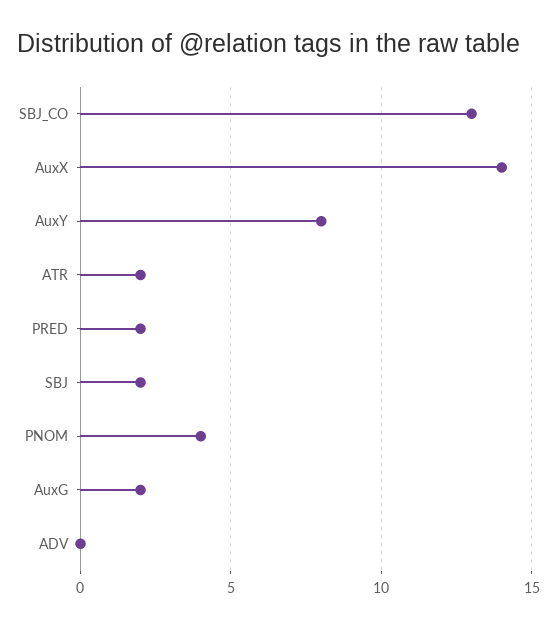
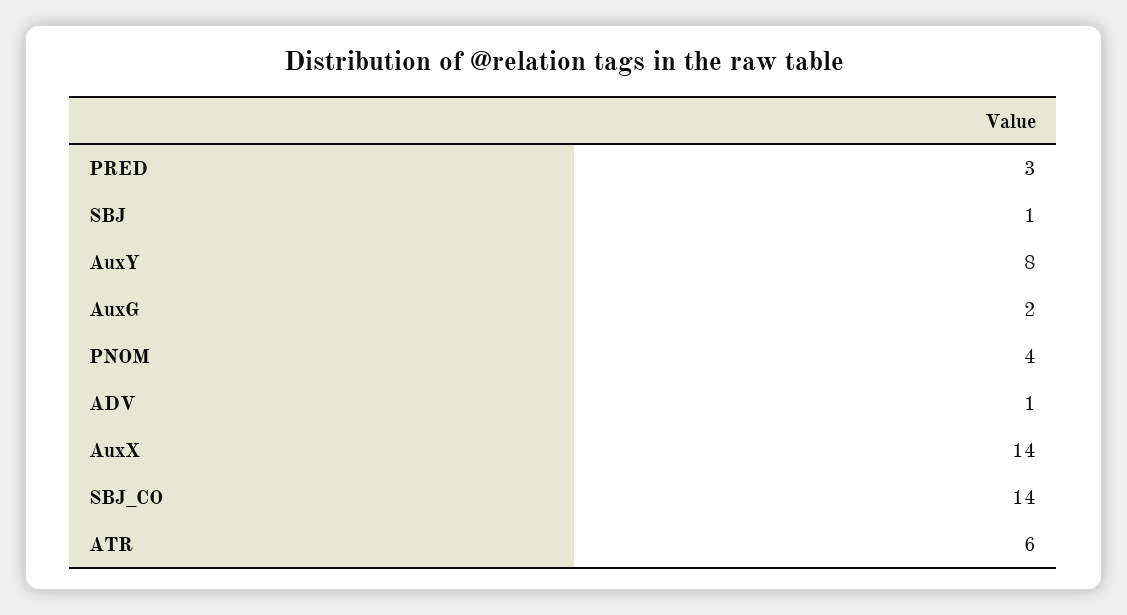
SBJ_CO: 13 -> 14
ATR: 2 -> 6
PRED: 2 -> 3
SBJ: 2 -> 1
ADV: 0 -> 1

